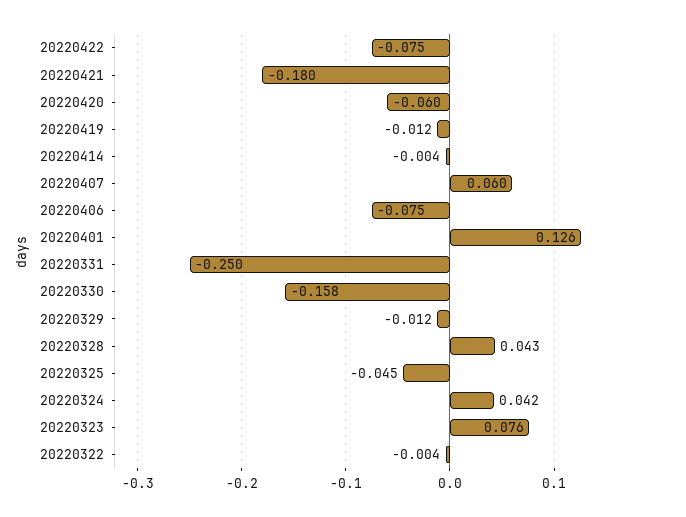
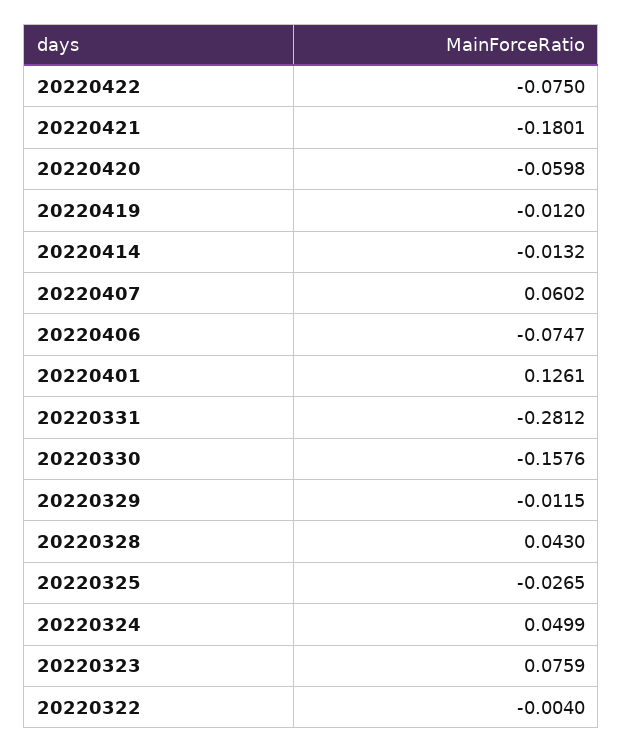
20220414: -0.004 -> -0.0132
20220331: -0.25 -> -0.2812
20220325: -0.045 -> -0.0265
20220324: 0.042 -> 0.0499

